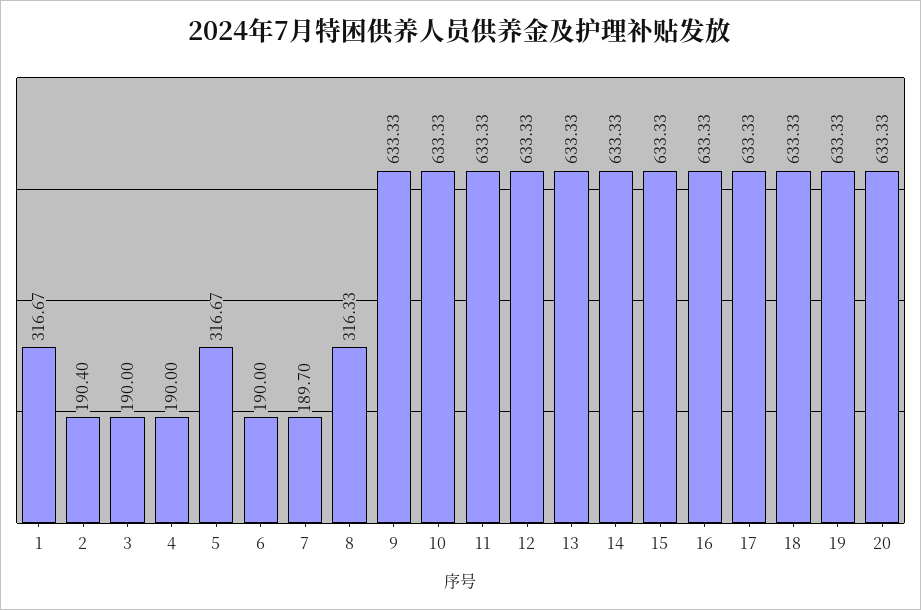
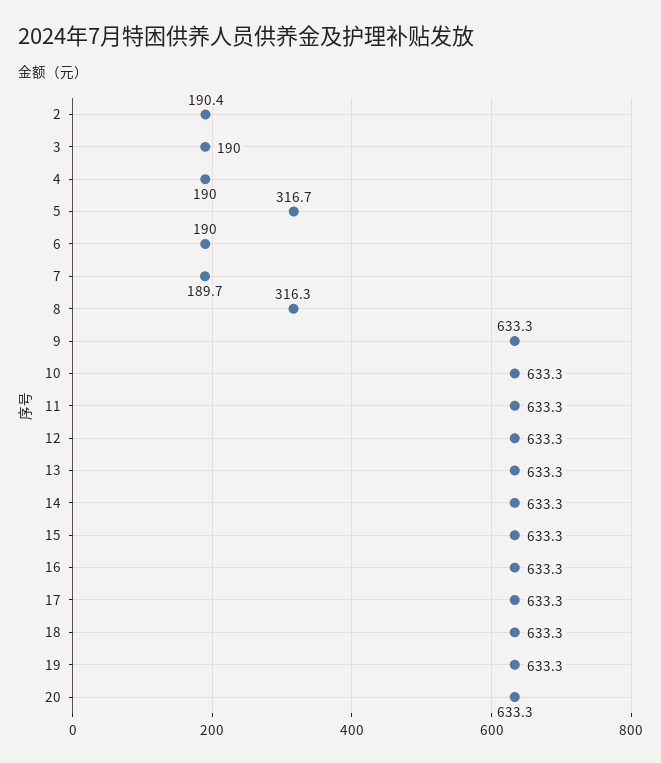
1: 316.67 -> none

